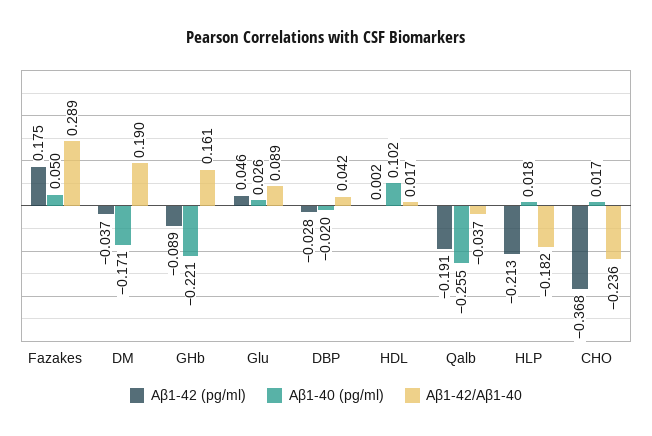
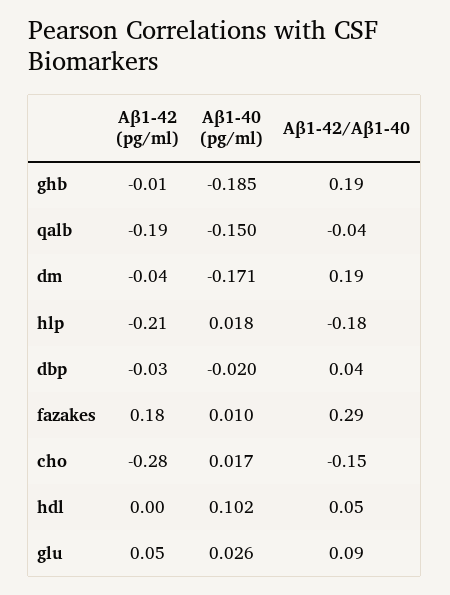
Aβ1-40 (pg/ml), Fazakes: 0.05 -> 0.01
Aβ1-42 (pg/ml), GHb: -0.089 -> -0.01
Aβ1-40 (pg/ml), GHb: -0.221 -> -0.185
Aβ1-42/Aβ1-40, GHb: 0.161 -> 0.19
Aβ1-42/Aβ1-40, HDL: 0.017 -> 0.05
Aβ1-40 (pg/ml), Qalb: -0.255 -> -0.15
Aβ1-42 (pg/ml), CHO: -0.368 -> -0.28
Aβ1-42/Aβ1-40, CHO: -0.236 -> -0.15

